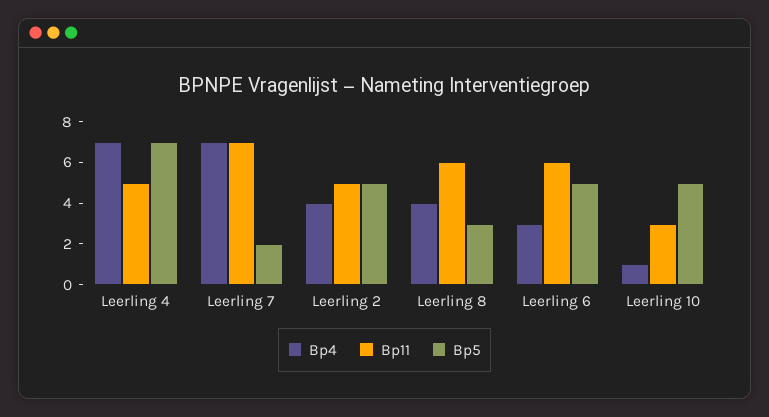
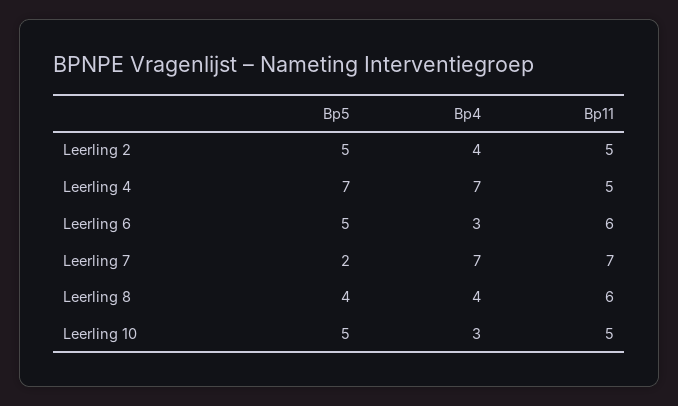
Bp5, Leerling 8: 3 -> 4
Bp4, Leerling 10: 1 -> 3
Bp11, Leerling 10: 3 -> 5

